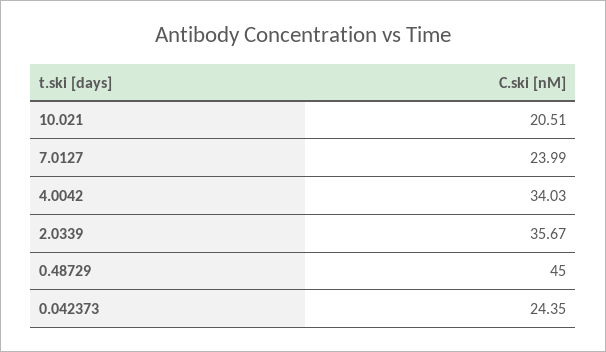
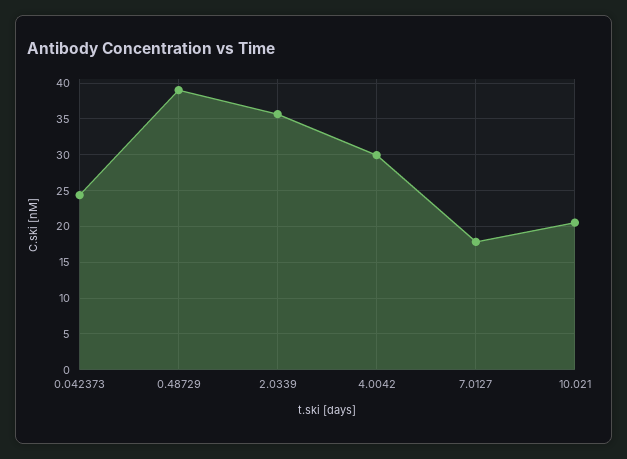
7.0127: 23.99 -> 18
4.0042: 34.03 -> 30
0.48729: 45 -> 39

